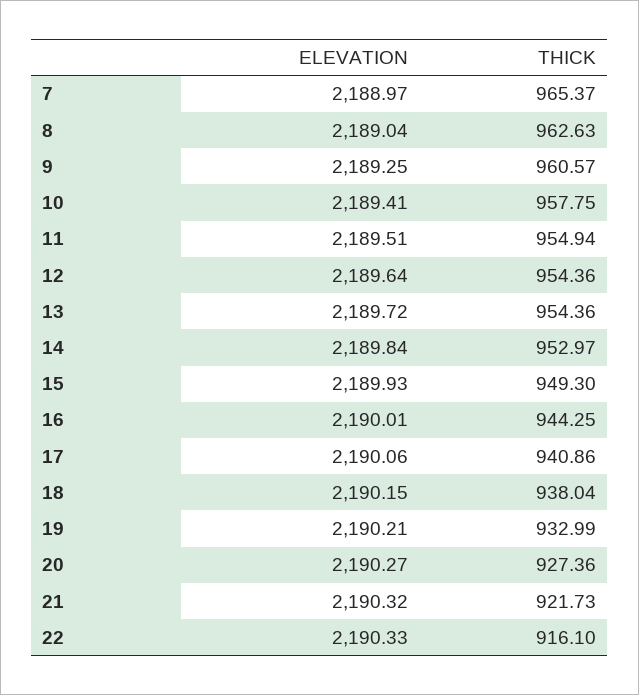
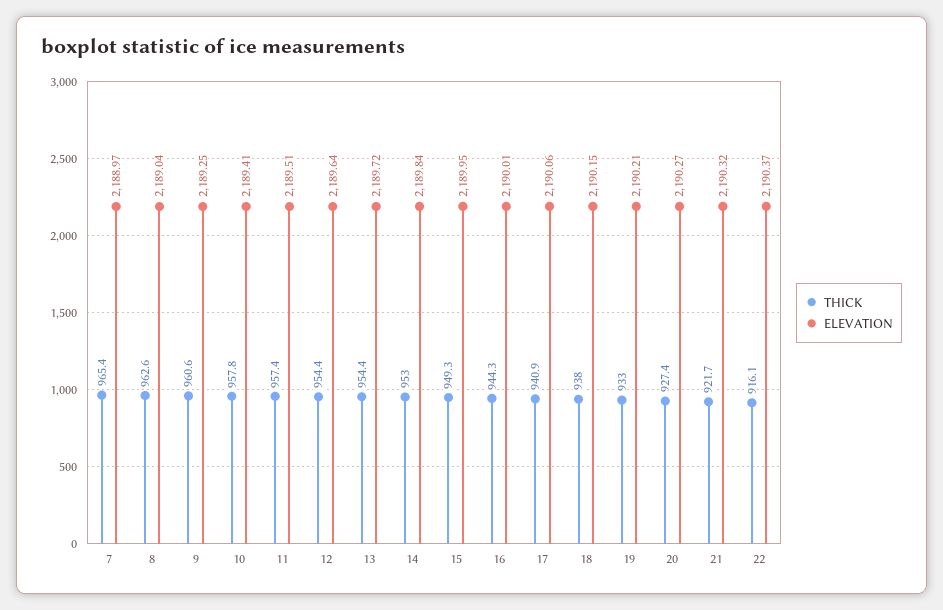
THICK, 11: 954.94 -> 957.4
ELEVATION, 15: 2189.93 -> 2189.95
ELEVATION, 22: 2190.33 -> 2190.37

